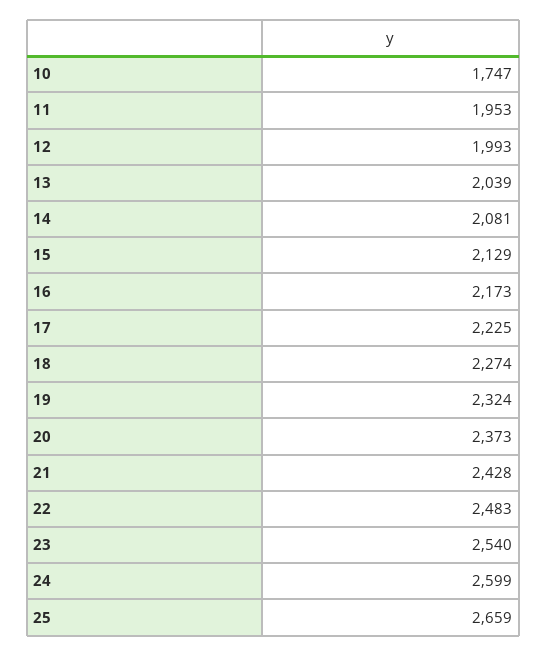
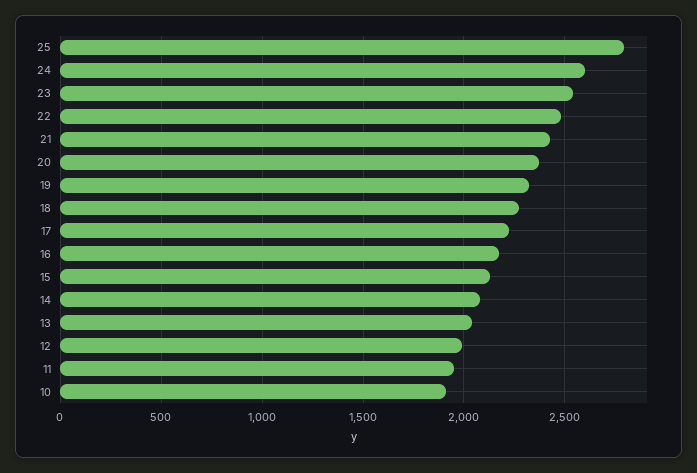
10: 1747 -> 1900
25: 2659 -> 2800

